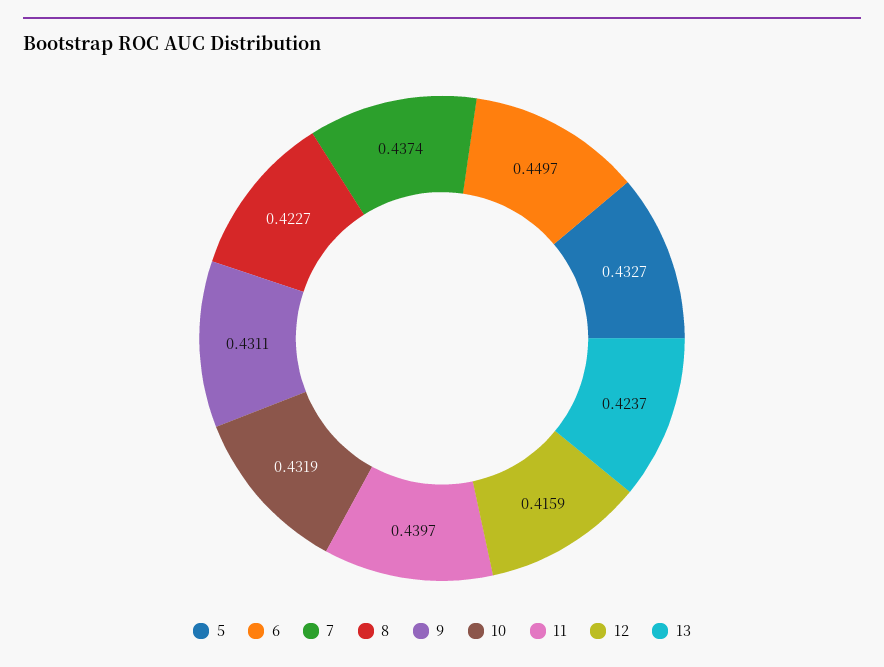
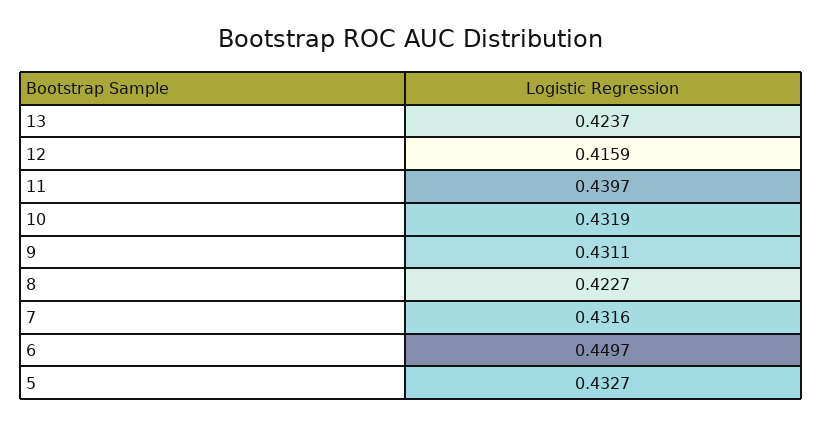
7: 0.4374 -> 0.4316

